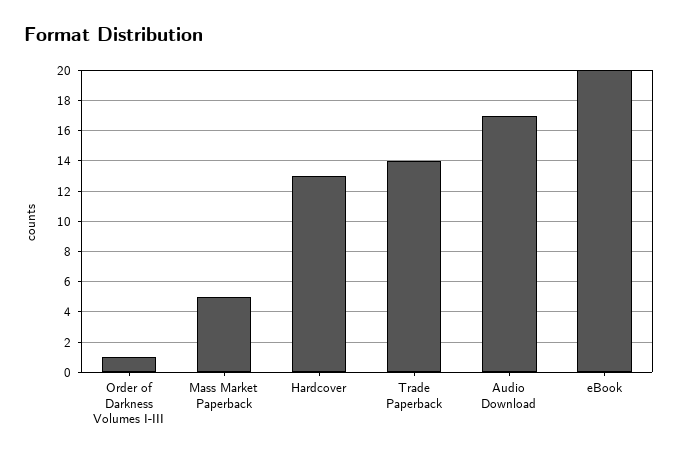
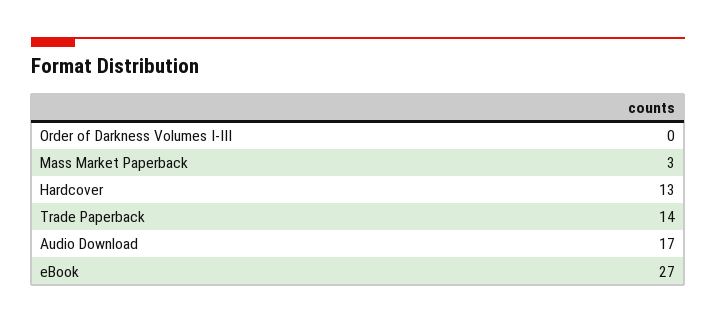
Order of Darkness Volumes I-III: 1 -> 0
Mass Market Paperback: 5 -> 3
eBook: 20 -> 27

